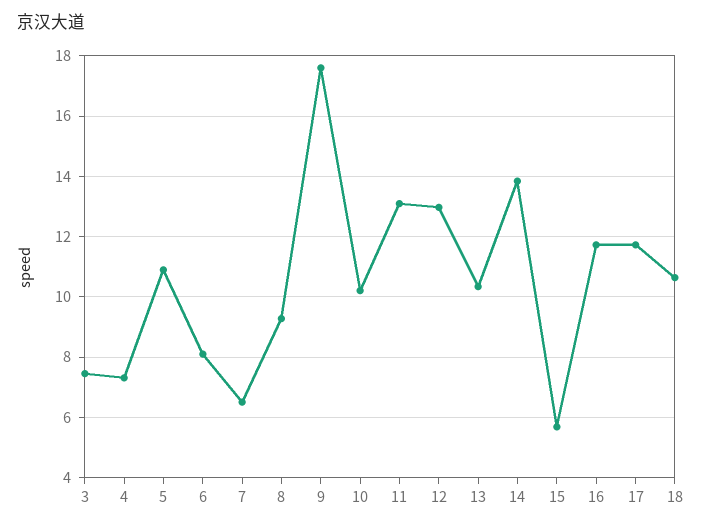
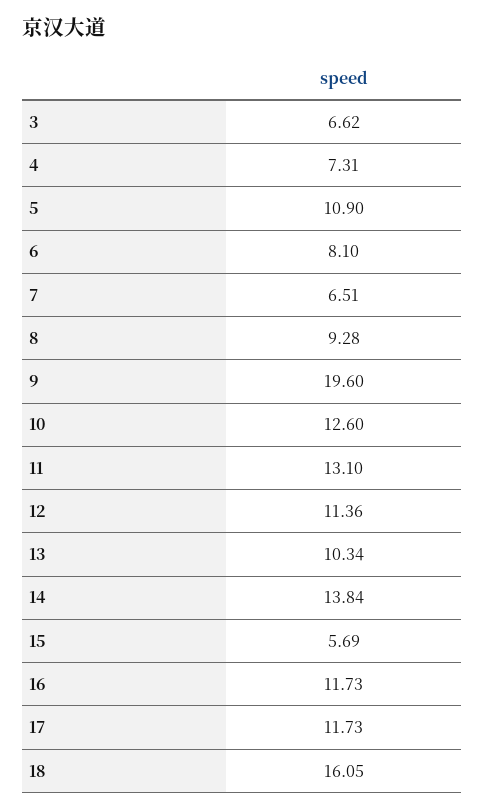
3: 7.4 -> 6.62
9: 17.6 -> 19.6
10: 10.2 -> 12.6
12: 13 -> 11.36
18: 10.6 -> 16.05

